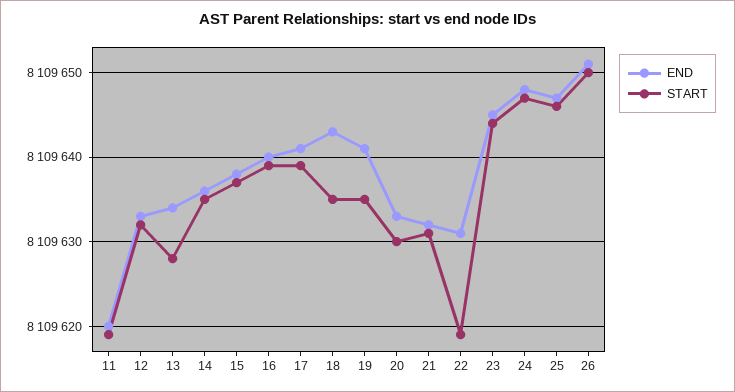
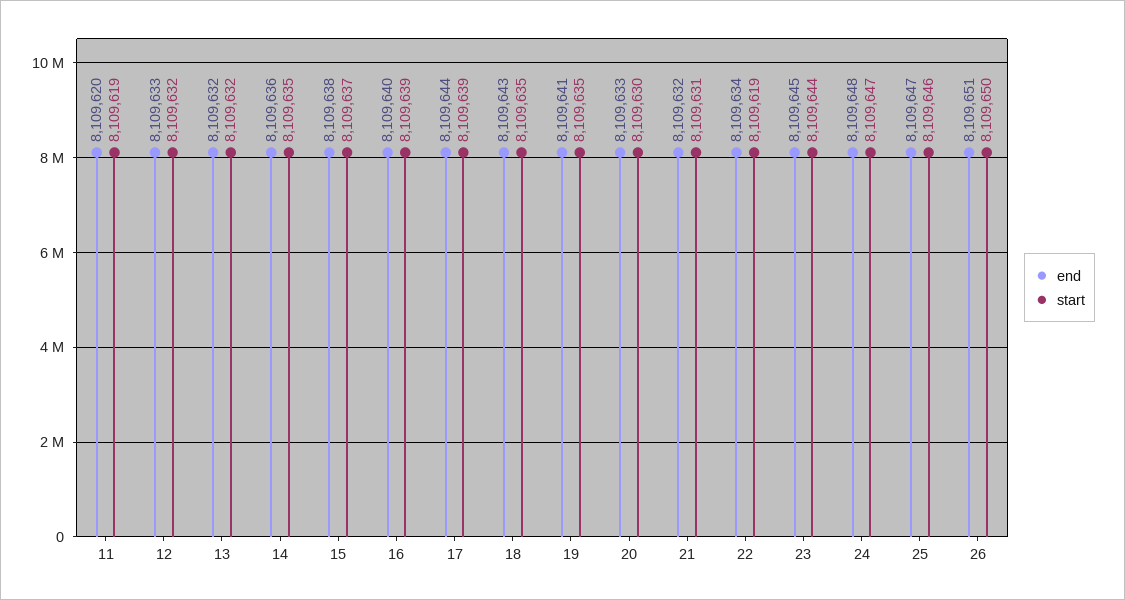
END, 13: 8109634 -> 8109632
START, 13: 8109628 -> 8109632
END, 17: 8109641 -> 8109644
END, 22: 8109631 -> 8109634

